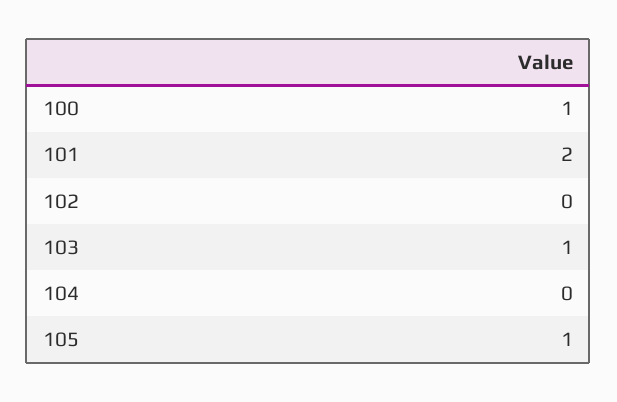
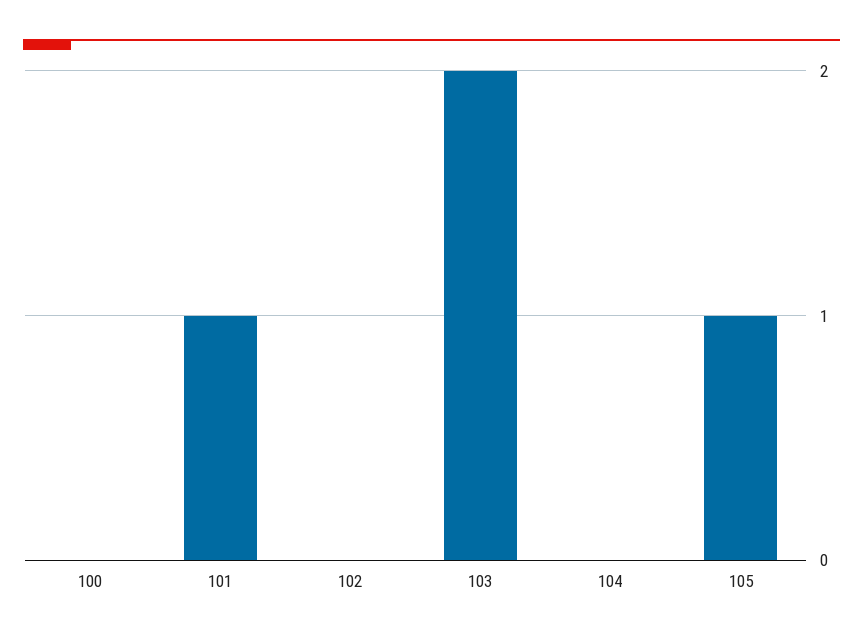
100: 1 -> 0
101: 2 -> 1
103: 1 -> 2

